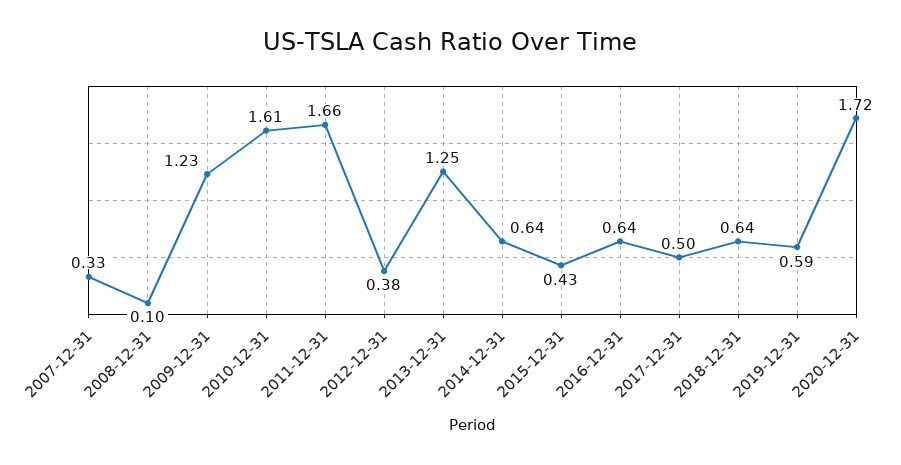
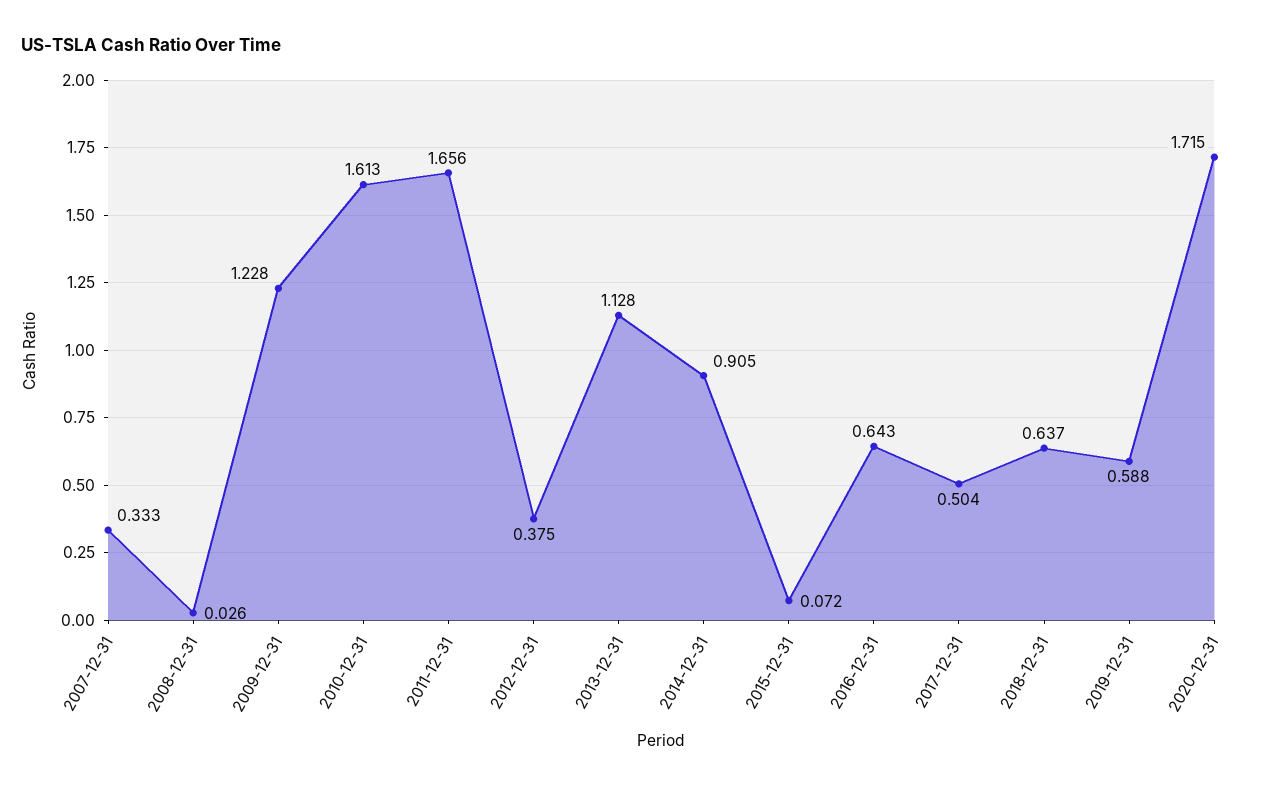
2008-12-31: 0.1 -> 0.026
2013-12-31: 1.25 -> 1.128
2014-12-31: 0.64 -> 0.905
2015-12-31: 0.43 -> 0.072

